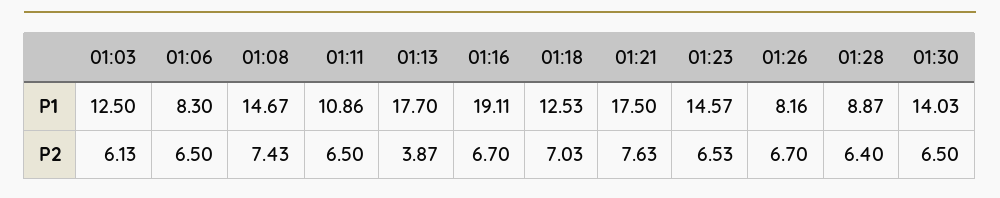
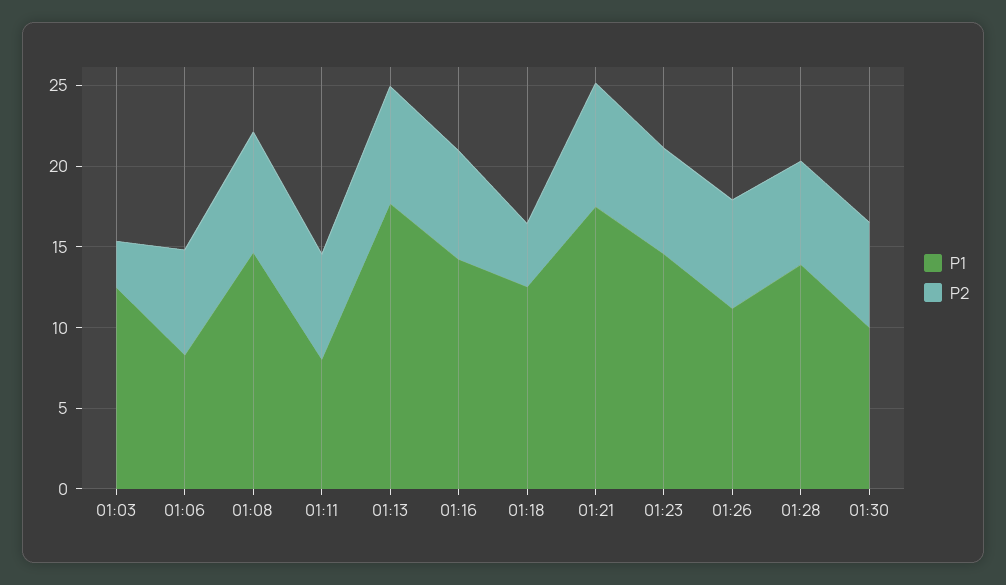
P1, 01:11: 10.86 -> 8
P1, 01:16: 19.11 -> 14
P1, 01:26: 8.16 -> 11
P1, 01:28: 8.87 -> 14
P1, 01:30: 14.03 -> 10
P2, 01:03: 6.13 -> 3
P2, 01:13: 3.87 -> 7
P2, 01:18: 7.03 -> 4

